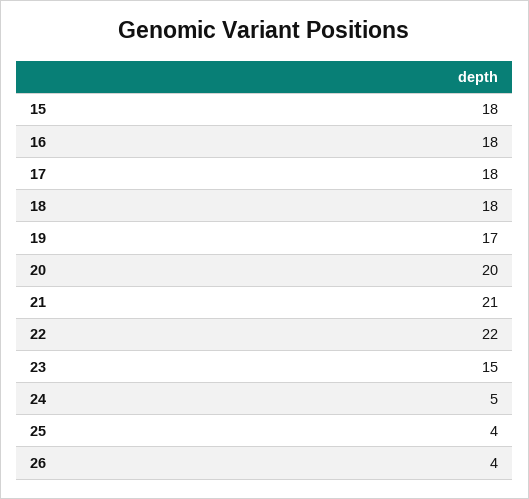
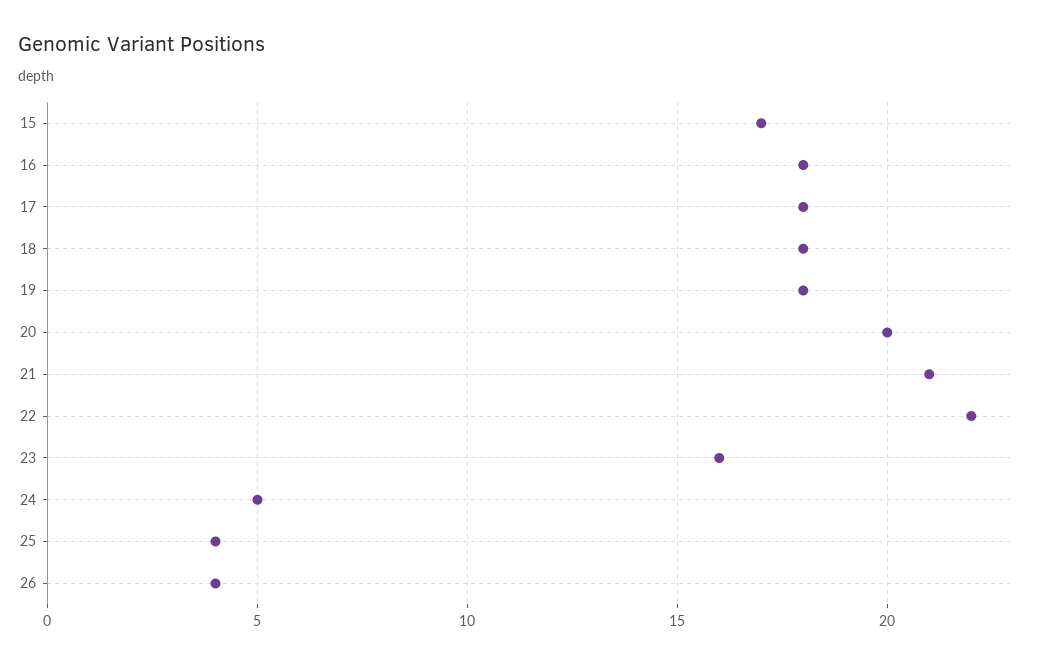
15: 18 -> 17
19: 17 -> 18
23: 15 -> 16

